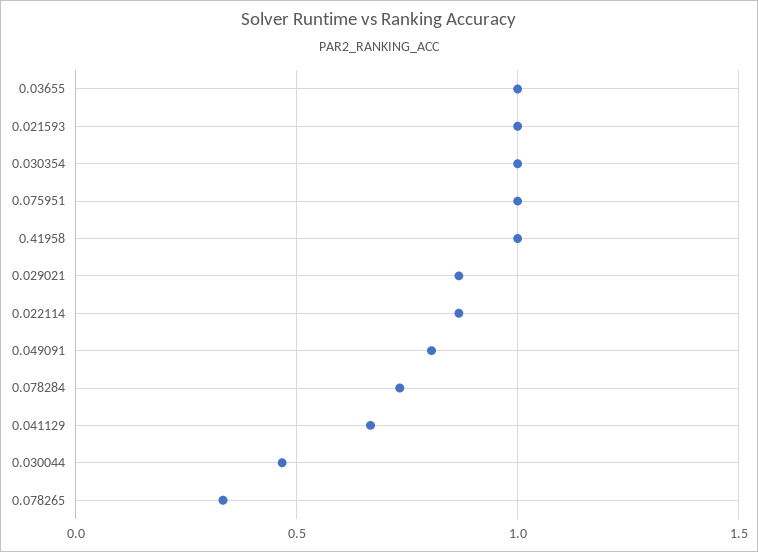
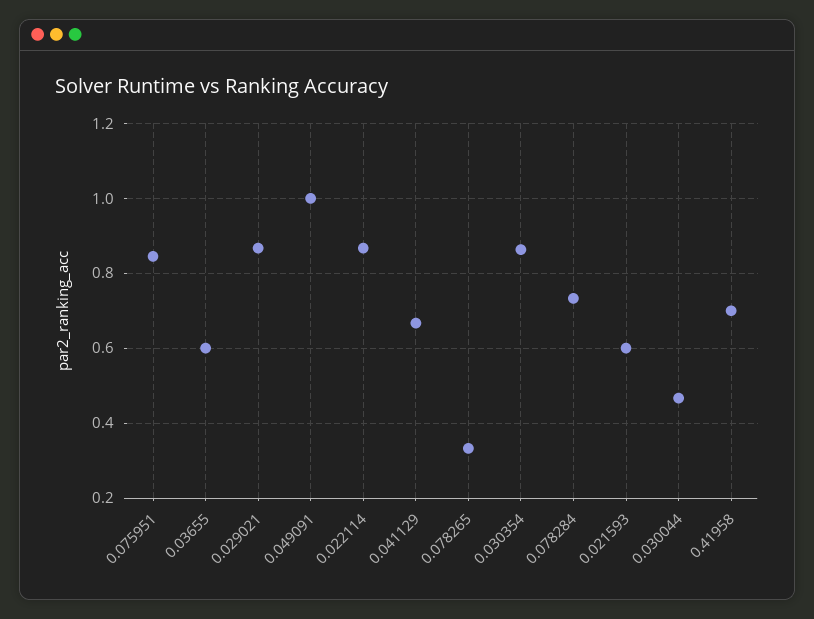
0.03655: 1 -> 0.6
0.021593: 1 -> 0.6
0.030354: 1 -> 0.86
0.075951: 1 -> 0.84
0.41958: 1 -> 0.7
0.049091: 0.8 -> 1

